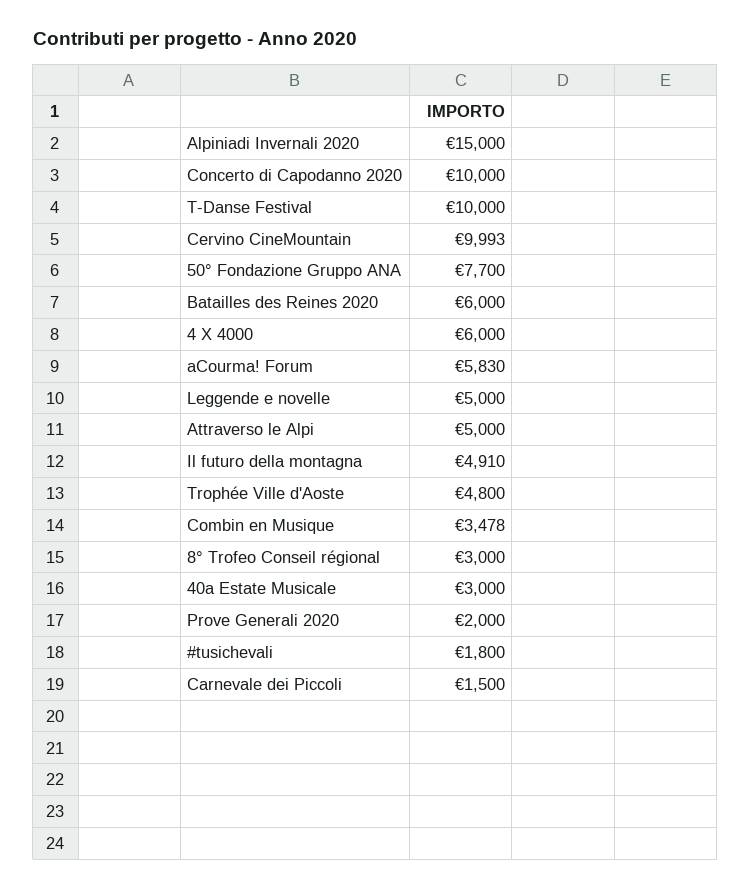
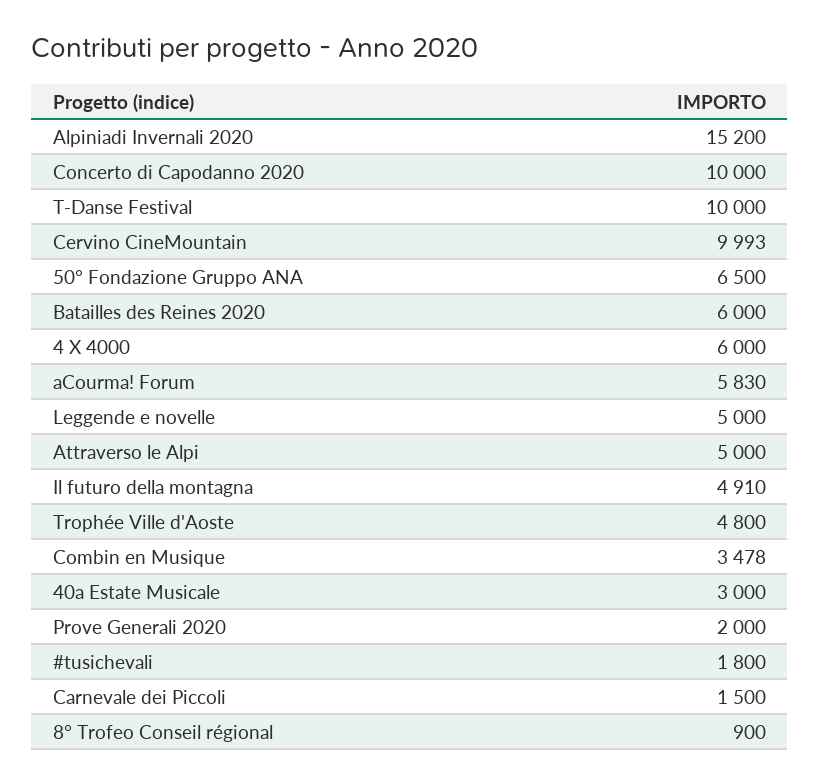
Alpiniadi Invernali 2020: 15000 -> 15200
50° Fondazione Gruppo ANA: 7700 -> 6500
8° Trofeo Conseil régional: 3000 -> 900

